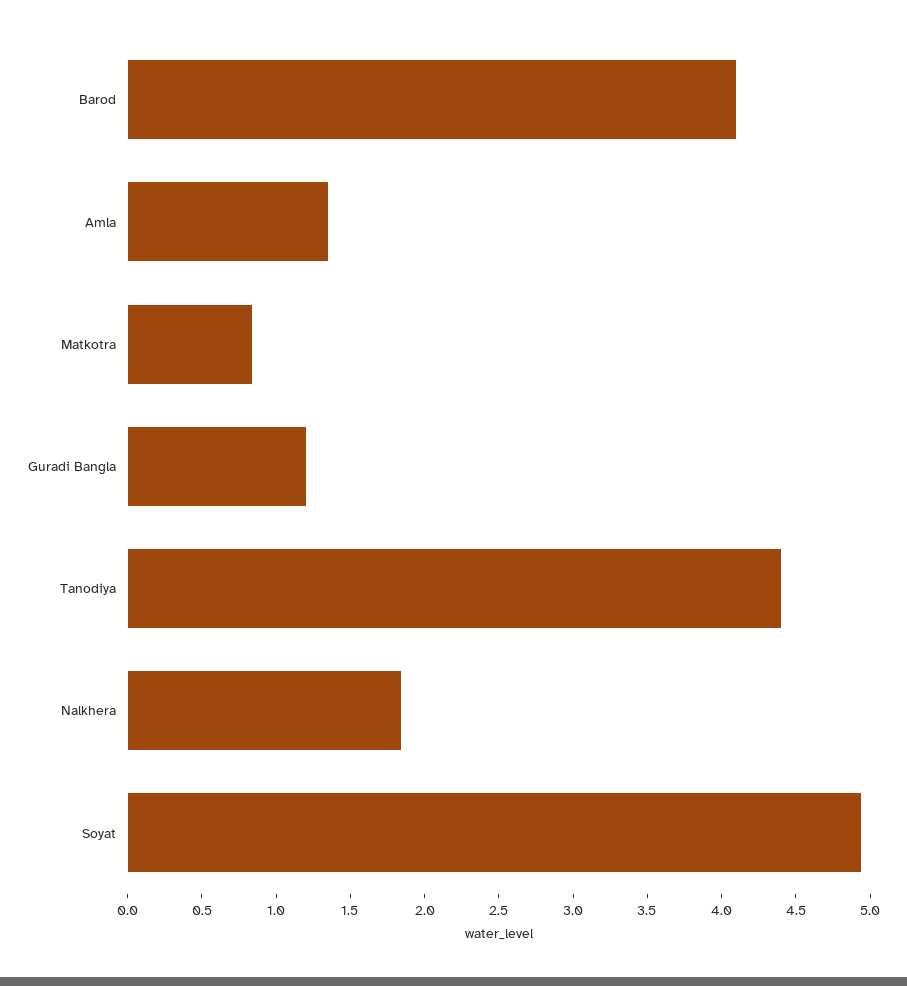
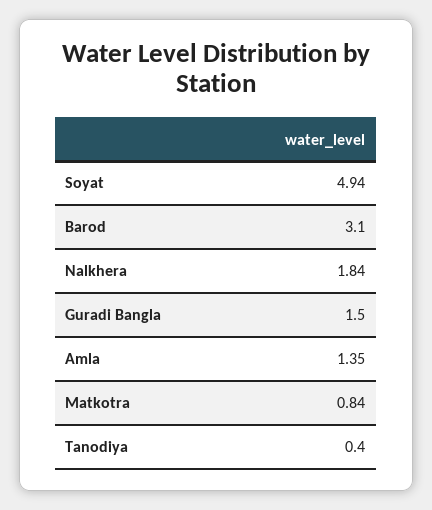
Barod: 4.1 -> 3.1
Guradi Bangla: 1.2 -> 1.5
Tanodiya: 4.4 -> 0.4

